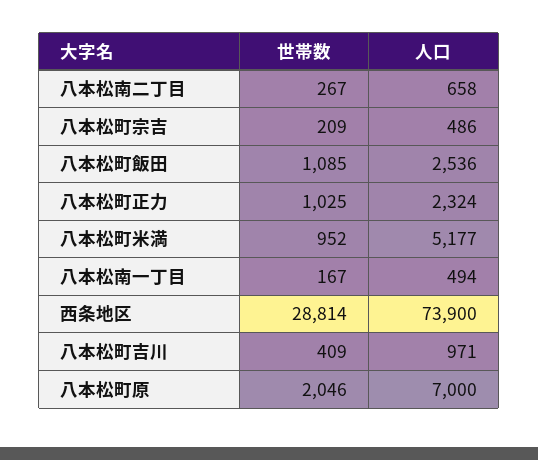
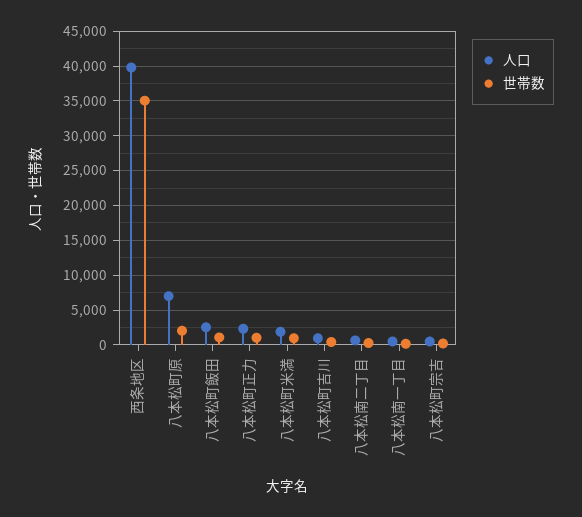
人口, 八本松町米満: 5177 -> 2000
世帯数, 西条地区: 28814 -> 35000
人口, 西条地区: 73900 -> 40000

